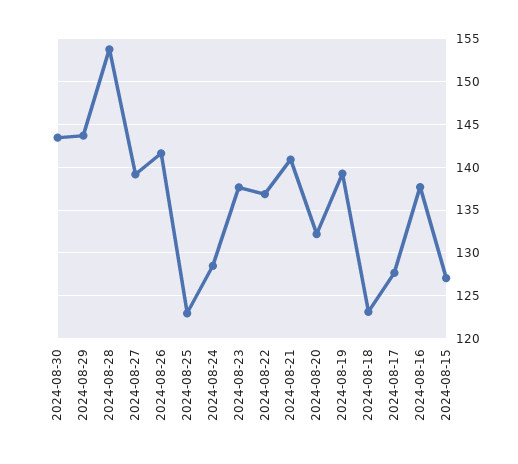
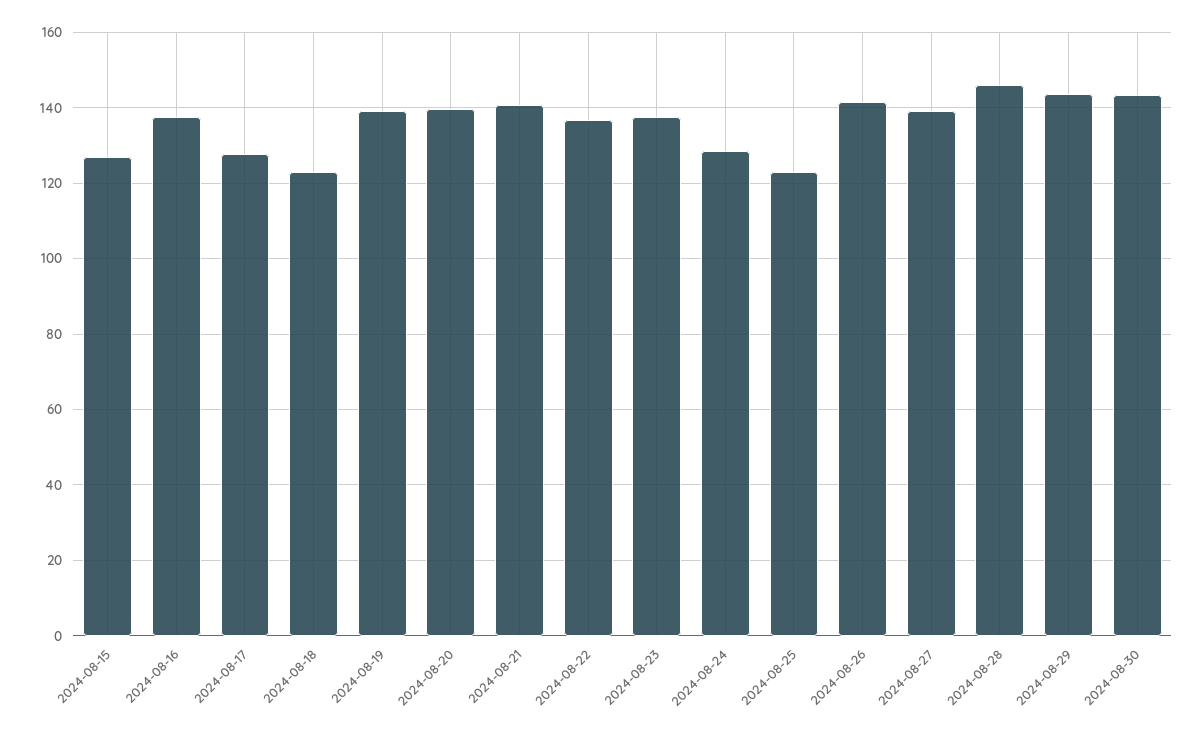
2024-08-28: 154 -> 146
2024-08-20: 132 -> 140

